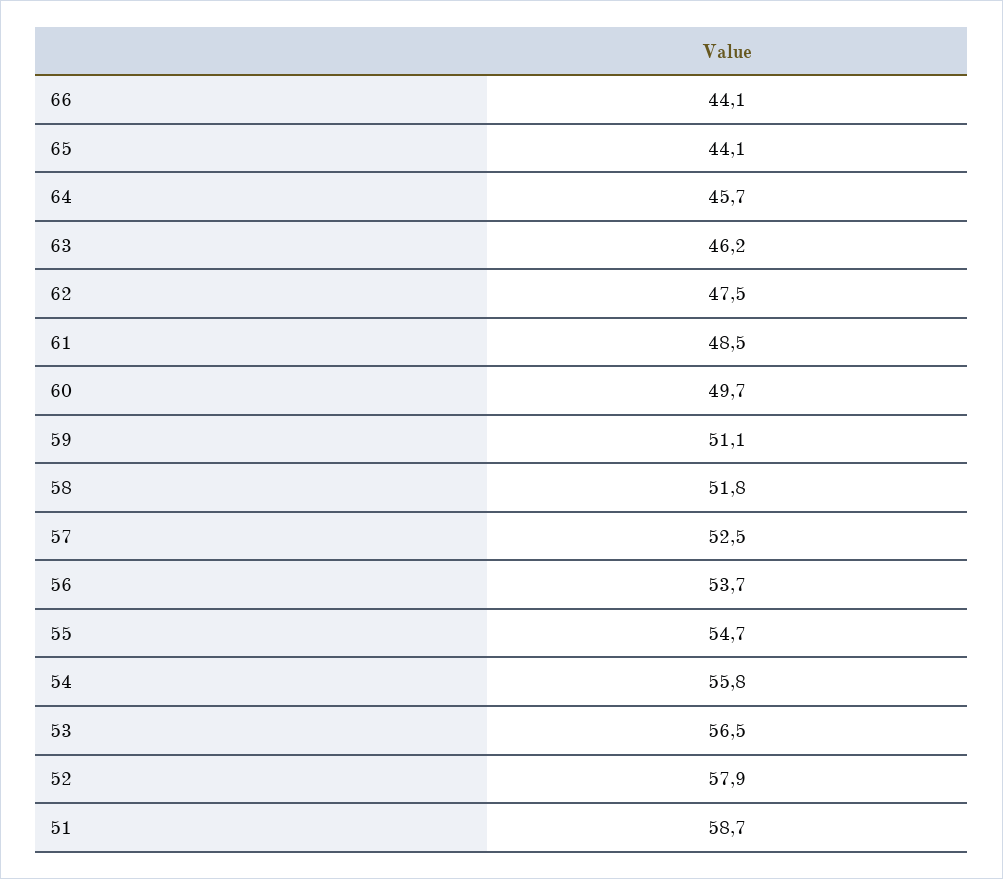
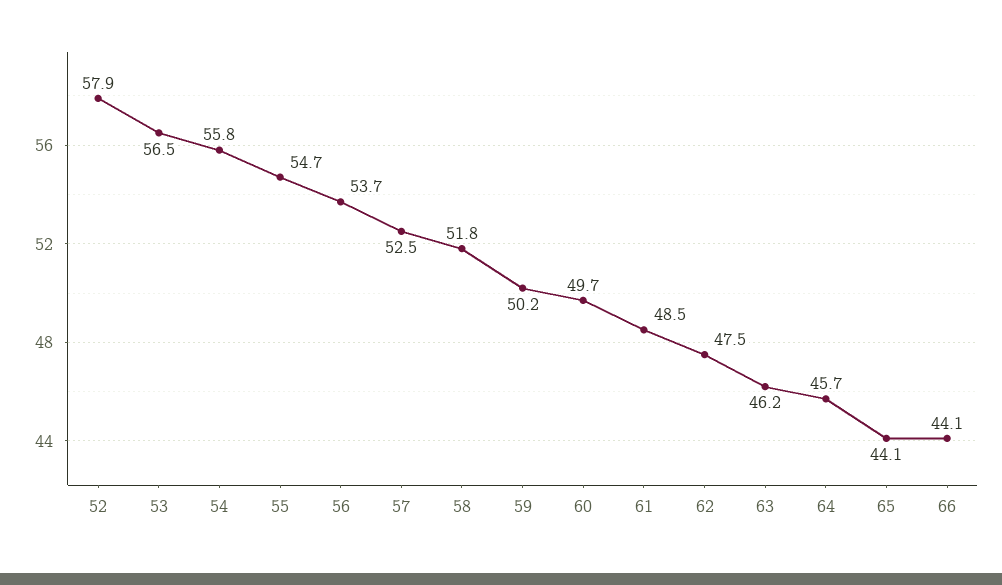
59: 51.1 -> 50.2
51: 58.7 -> none

